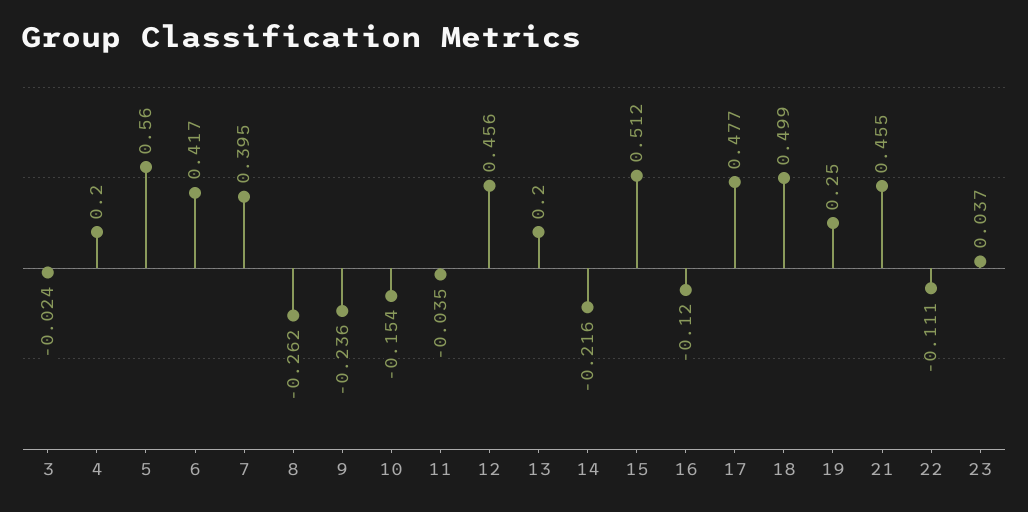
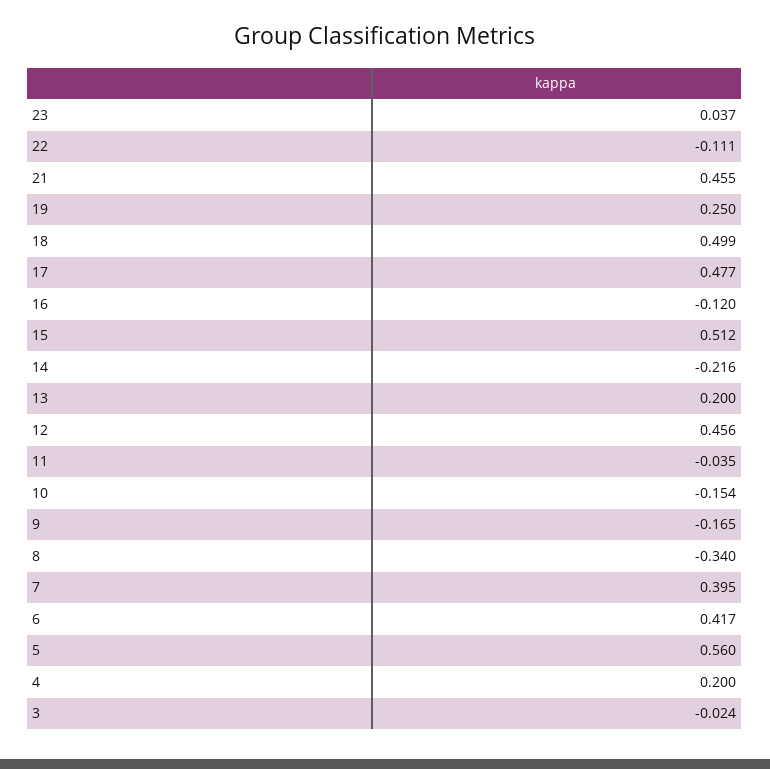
8: -0.262 -> -0.34
9: -0.236 -> -0.165

